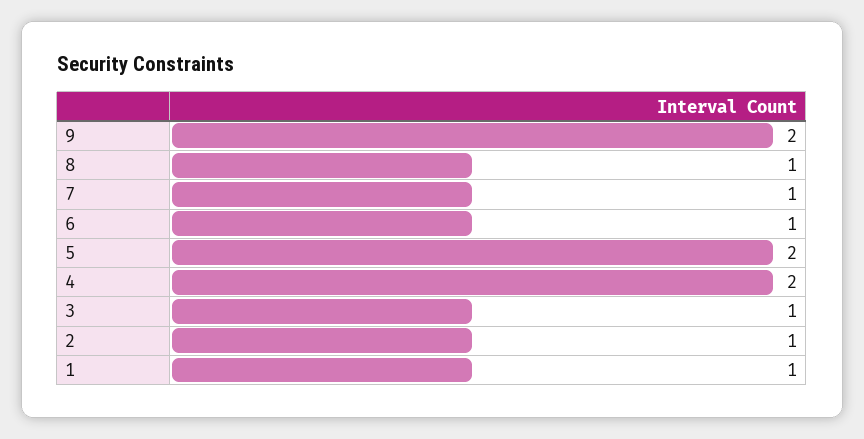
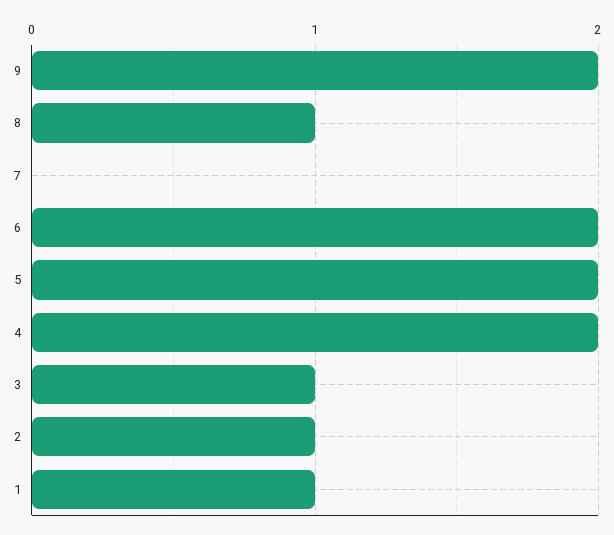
7: 1 -> 0
6: 1 -> 2

